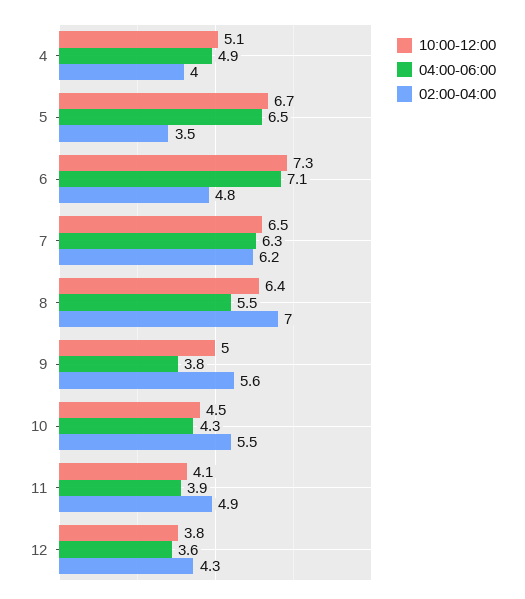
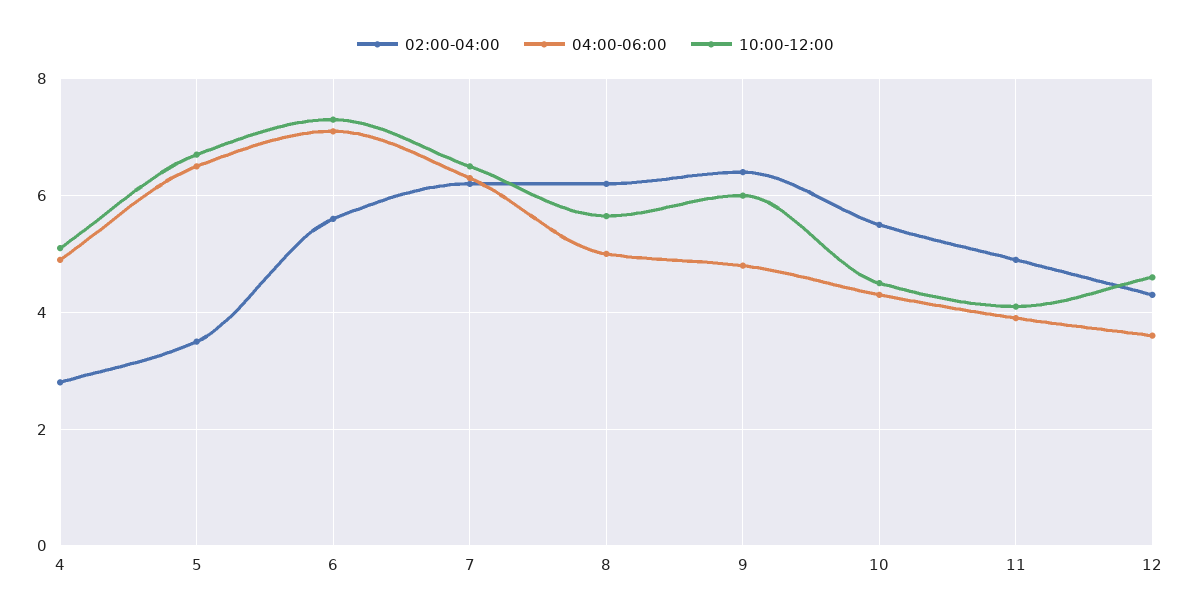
02:00-04:00, 4: 4 -> 2.8
02:00-04:00, 6: 4.8 -> 5.6
10:00-12:00, 8: 6.4 -> 5.6
04:00-06:00, 8: 5.5 -> 5
02:00-04:00, 8: 7 -> 6.2
10:00-12:00, 9: 5 -> 6
04:00-06:00, 9: 3.8 -> 4.8
02:00-04:00, 9: 5.6 -> 6.4
10:00-12:00, 12: 3.8 -> 4.6

